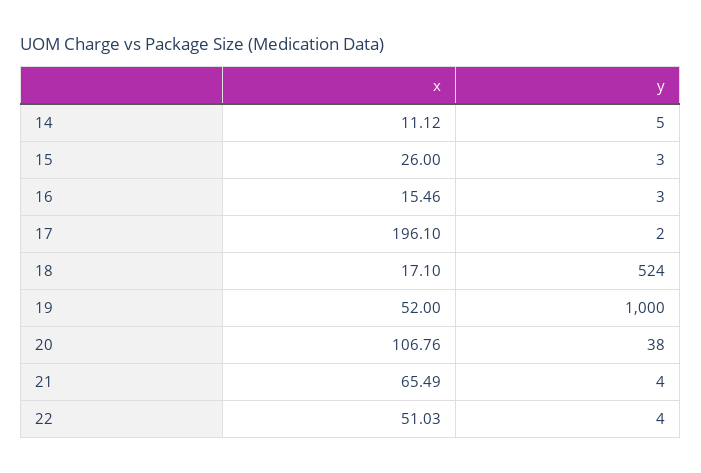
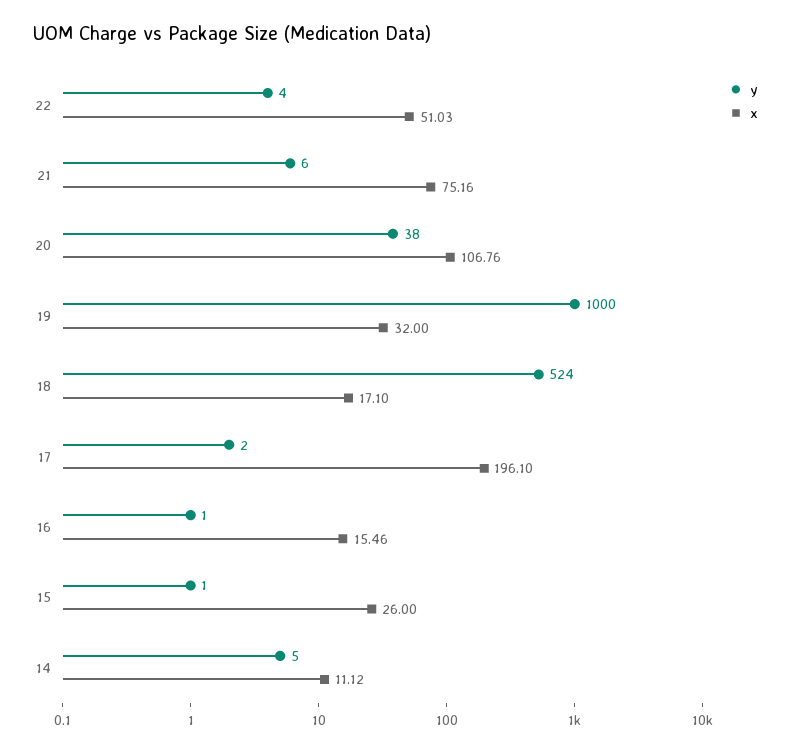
y, 15: 3 -> 1
y, 16: 3 -> 1
x, 19: 52 -> 32
x, 21: 65.49 -> 75.16
y, 21: 4 -> 6

